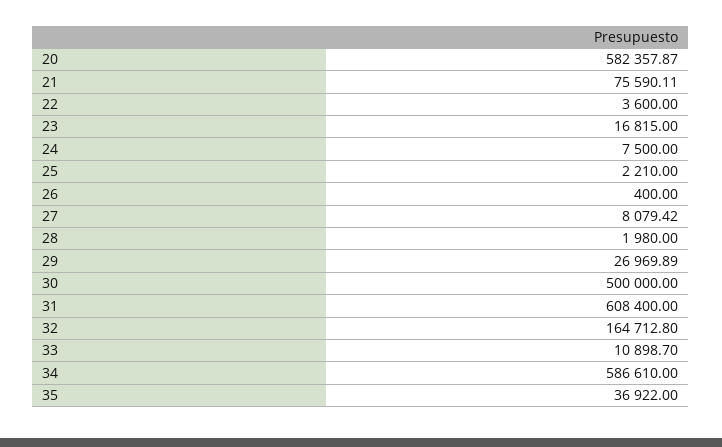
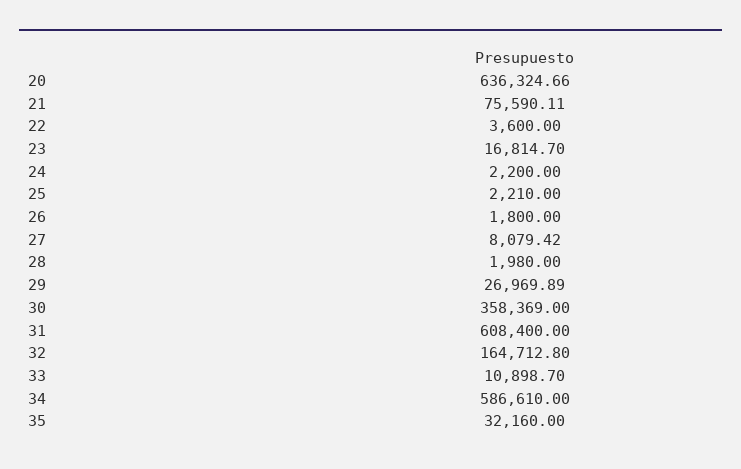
20: 582357.87 -> 636324.66
23: 16815 -> 16814.7
24: 7500 -> 2200
26: 400 -> 1800
30: 500000 -> 358369
35: 36922 -> 32160

